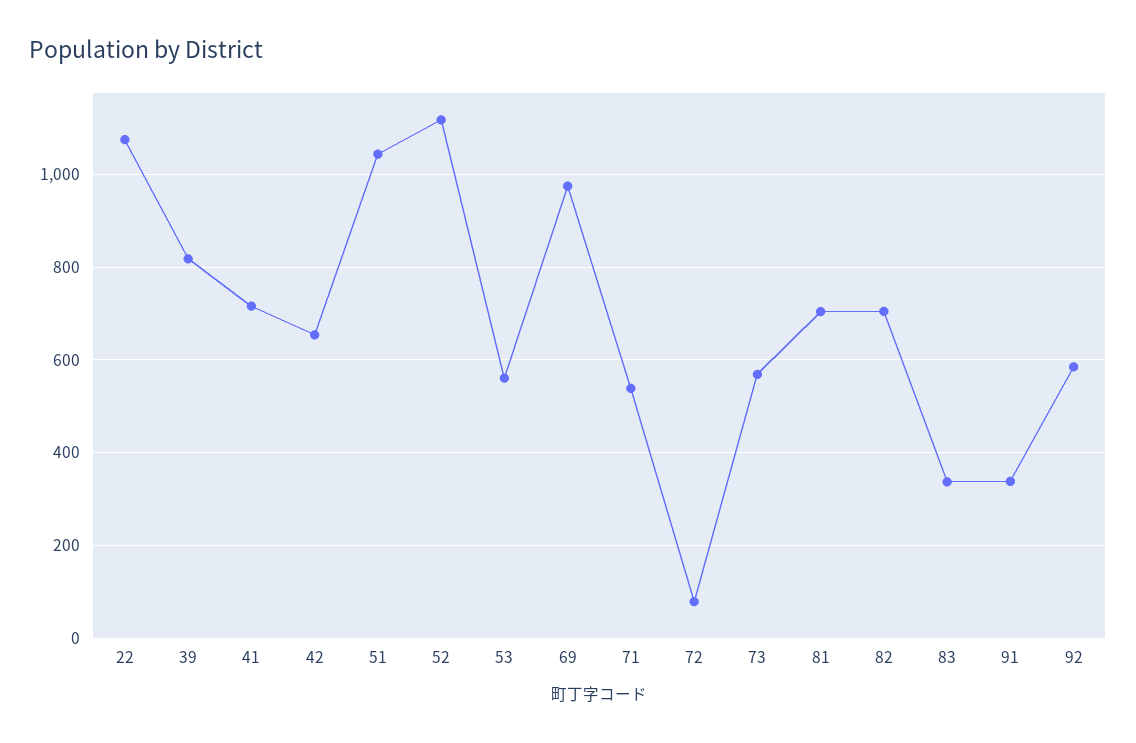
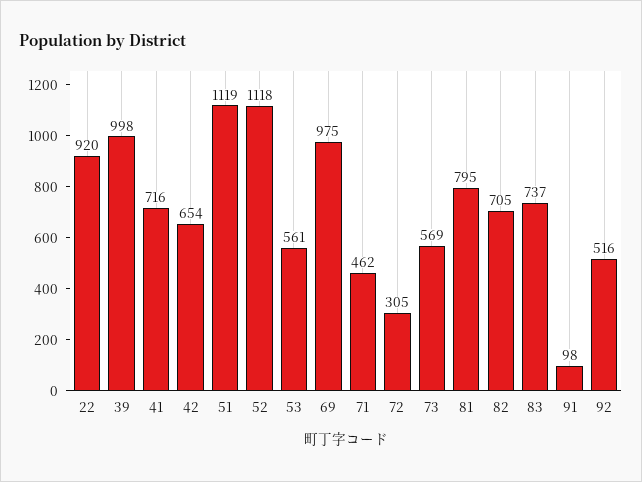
22: 1080 -> 920
39: 820 -> 998
51: 1040 -> 1119
71: 540 -> 462
72: 80 -> 305
81: 700 -> 795
83: 340 -> 737
91: 340 -> 98
92: 580 -> 516

